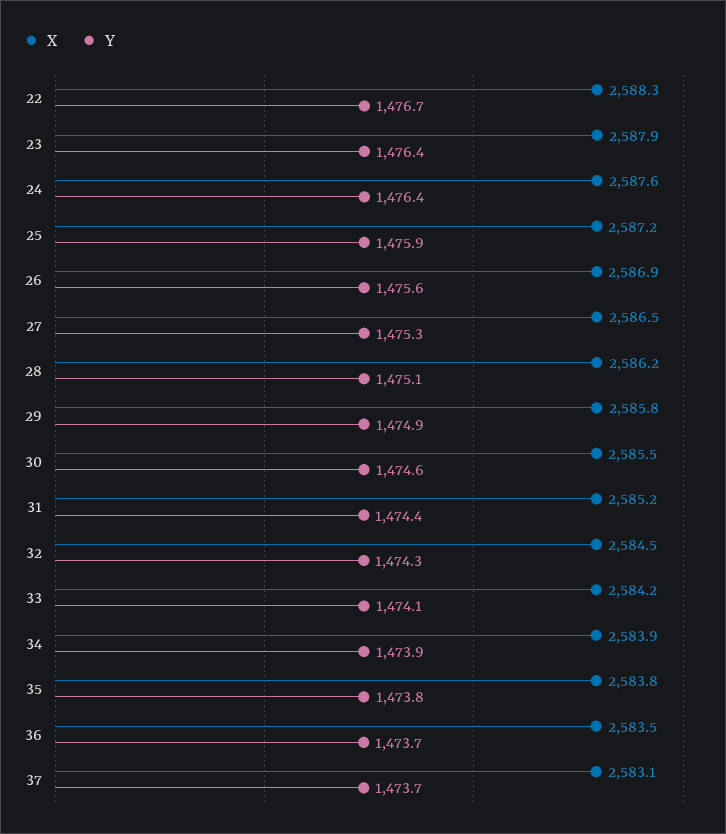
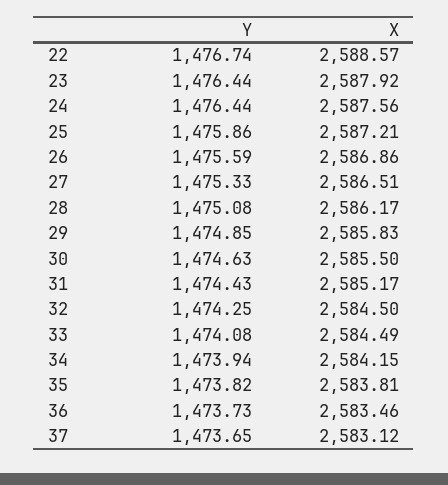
X, 22: 2588.3 -> 2588.57
X, 33: 2584.2 -> 2584.49
X, 34: 2583.9 -> 2584.15

